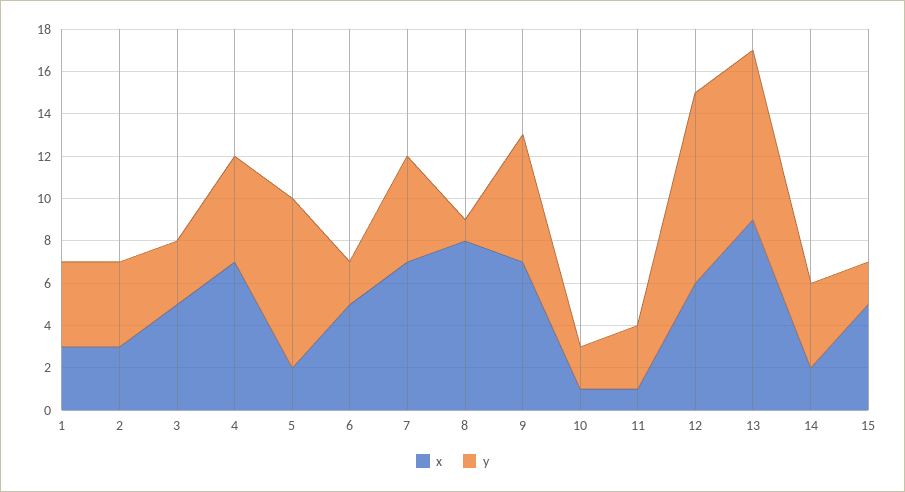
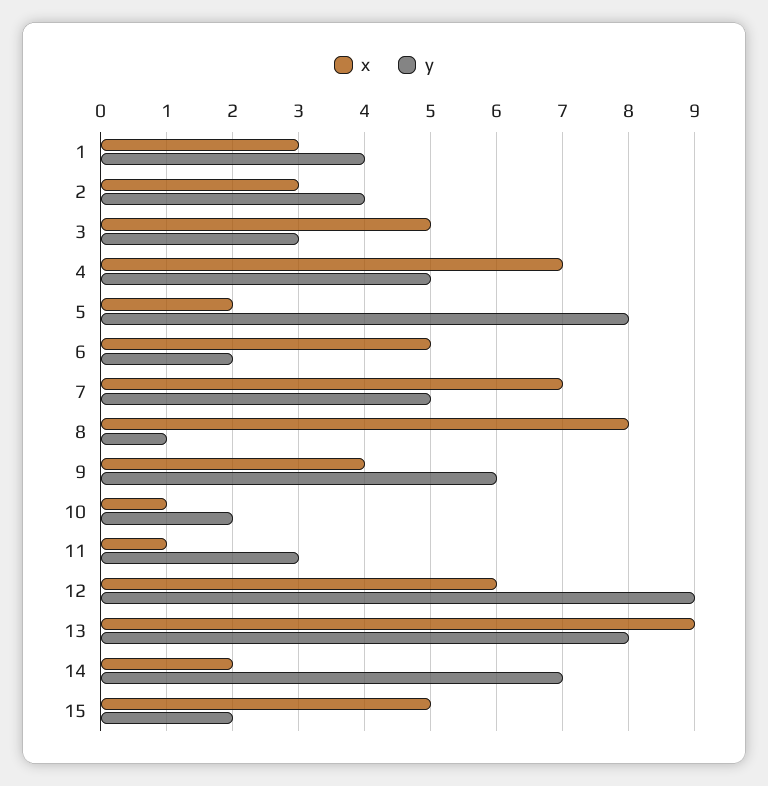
x, 9: 7 -> 4
y, 14: 4 -> 7

